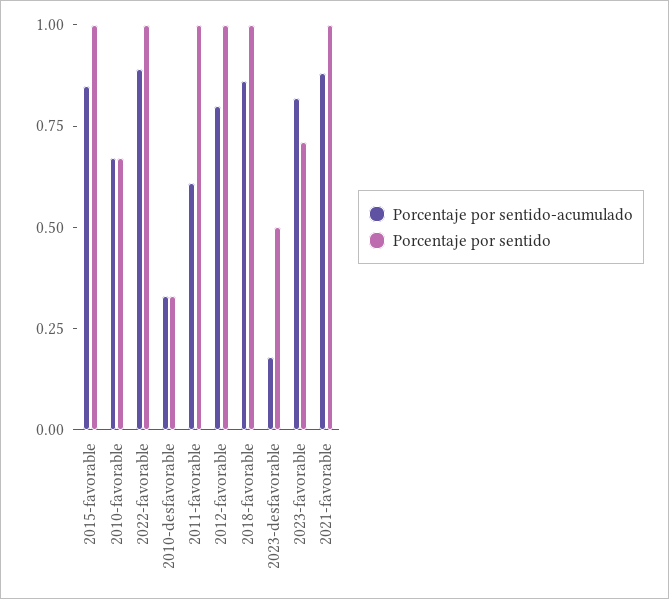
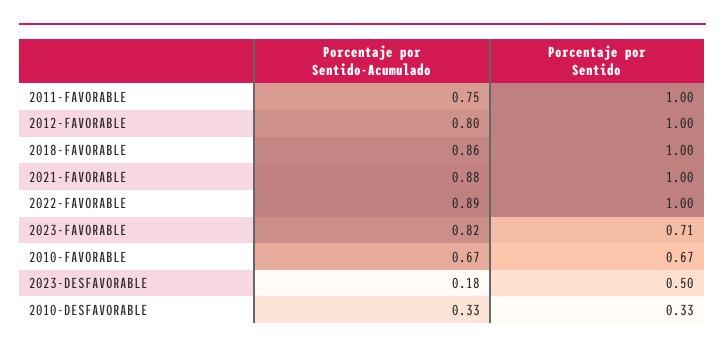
Porcentaje por sentido-acumulado, 2015-favorable: 0.85 -> none
Porcentaje por sentido, 2015-favorable: 1 -> none
Porcentaje por sentido-acumulado, 2011-favorable: 0.6 -> 0.75

